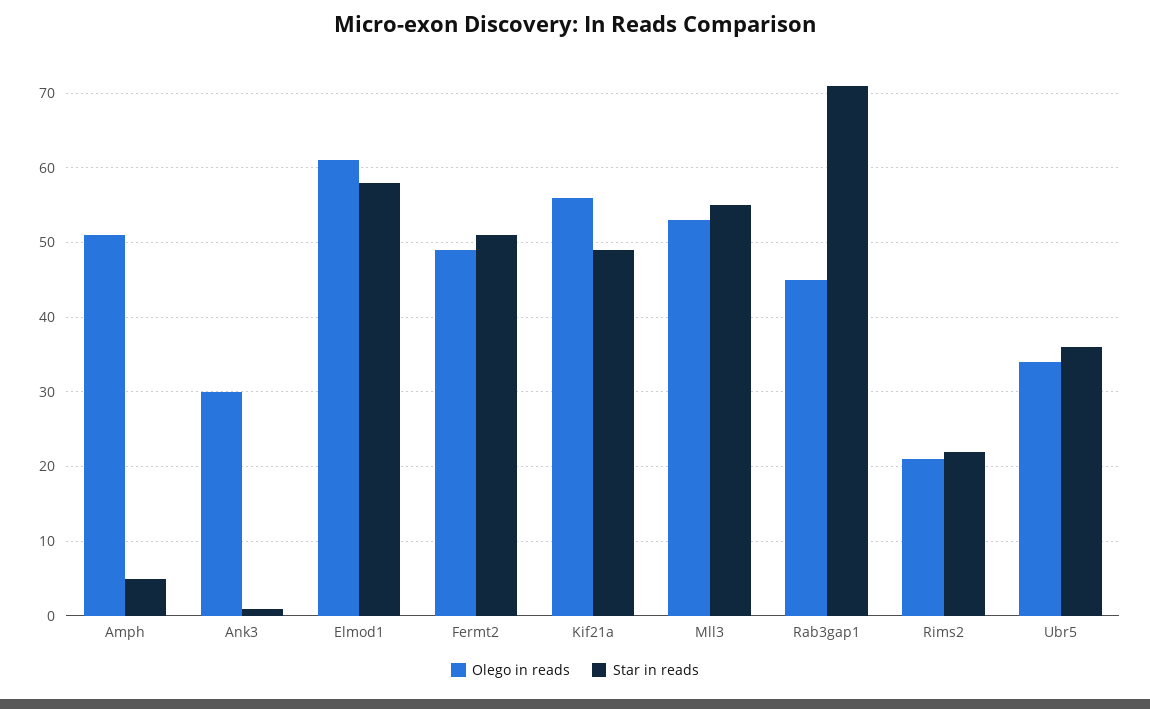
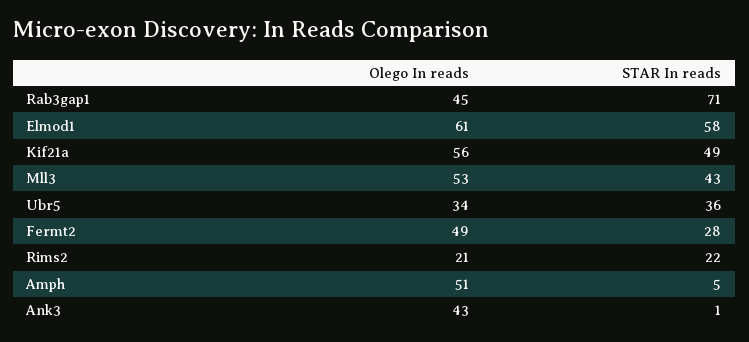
Olego in reads, Ank3: 30 -> 43
Star in reads, Fermt2: 51 -> 28
Star in reads, Mll3: 55 -> 43

